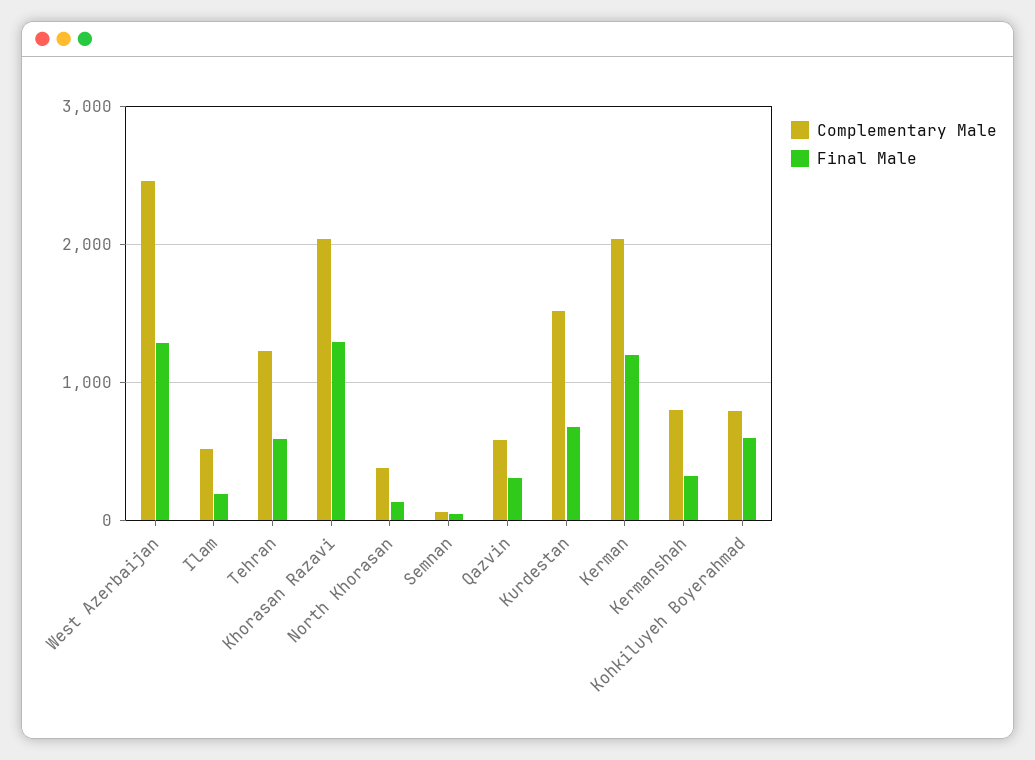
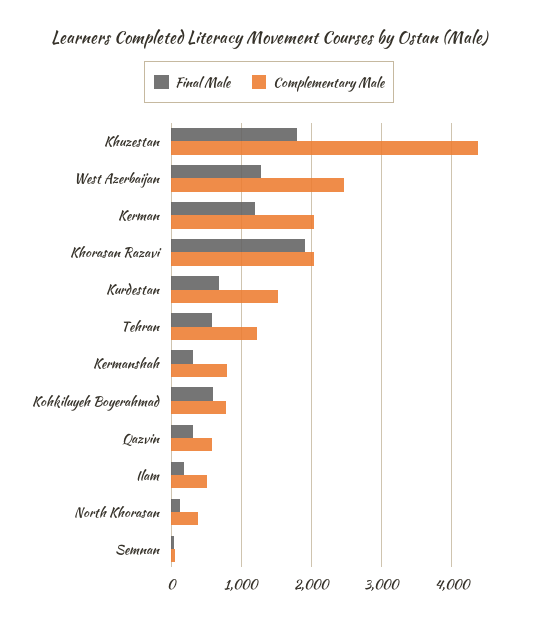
Final Male, Khorasan Razavi: 1300 -> 1900
Final Male, Khuzestan: none -> 1800
Complementary Male, Khuzestan: none -> 4400

